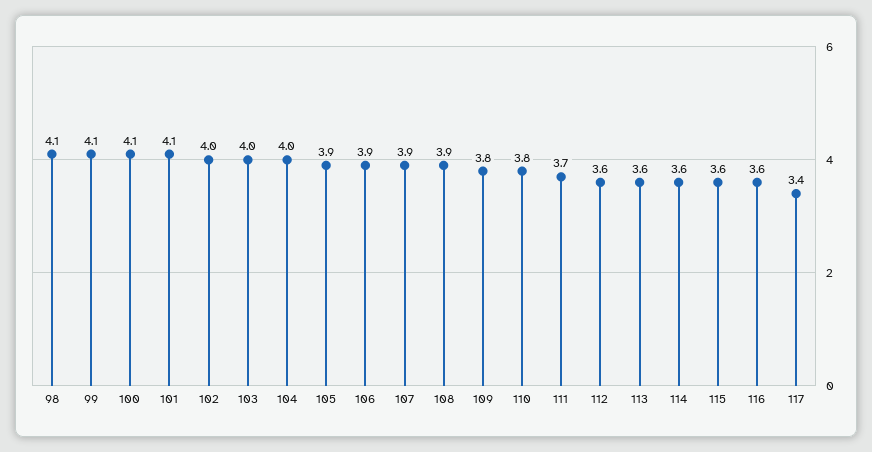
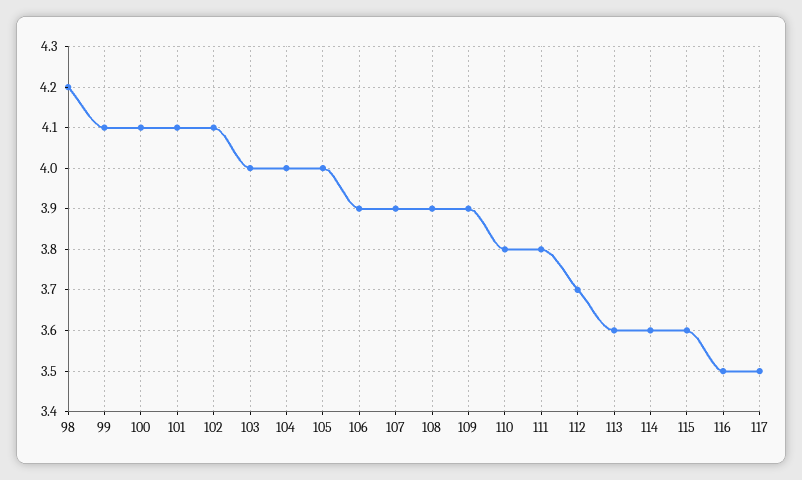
98: 4.1 -> 4.2
102: 4 -> 4.1
105: 3.9 -> 4
109: 3.8 -> 3.9
111: 3.7 -> 3.8
112: 3.6 -> 3.7
116: 3.6 -> 3.5
117: 3.4 -> 3.5

